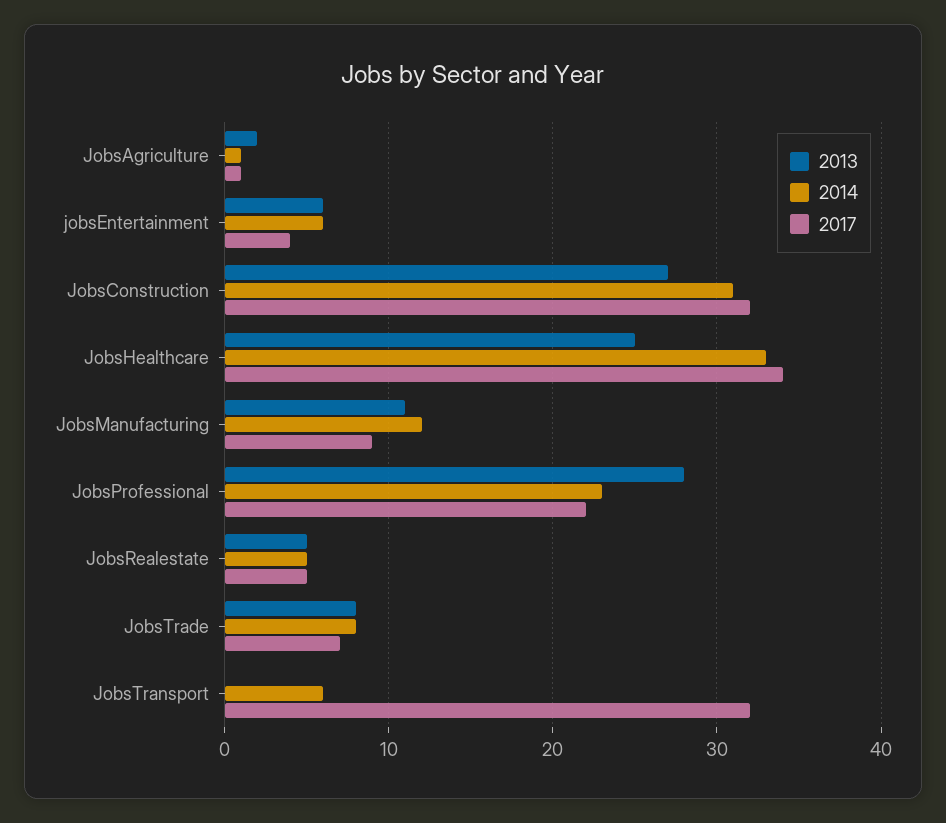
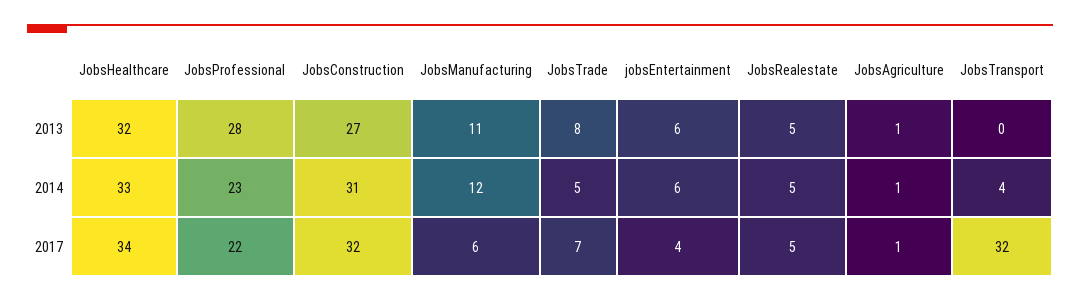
2013, JobsAgriculture: 2 -> 1
2013, JobsHealthcare: 25 -> 32
2017, JobsManufacturing: 9 -> 6
2014, JobsTrade: 8 -> 5
2014, JobsTransport: 6 -> 4

